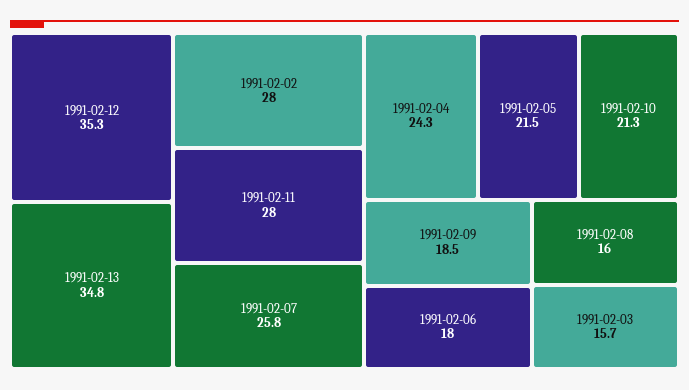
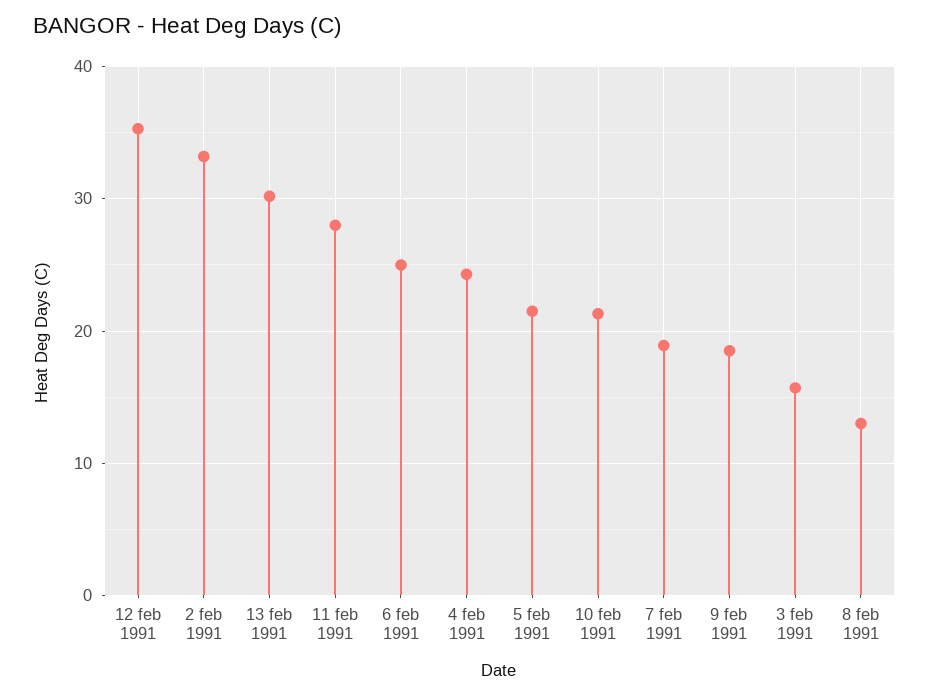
1991-02-13: 34.8 -> 30
1991-02-02: 28 -> 33
1991-02-07: 25.8 -> 19
1991-02-06: 18 -> 25
1991-02-08: 16 -> 13

